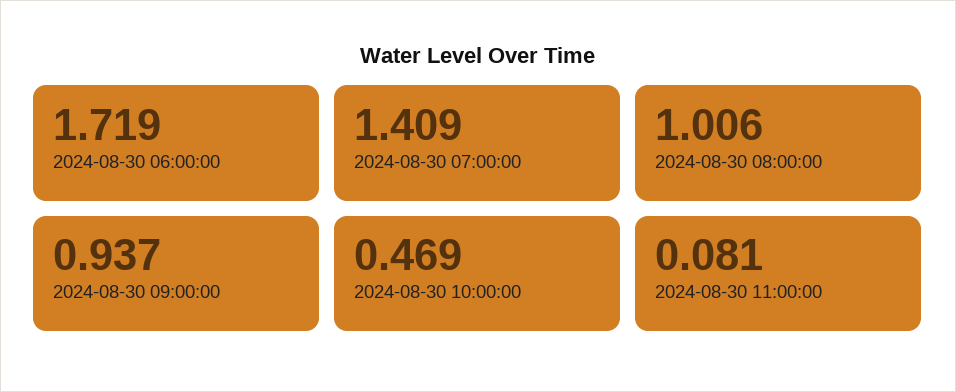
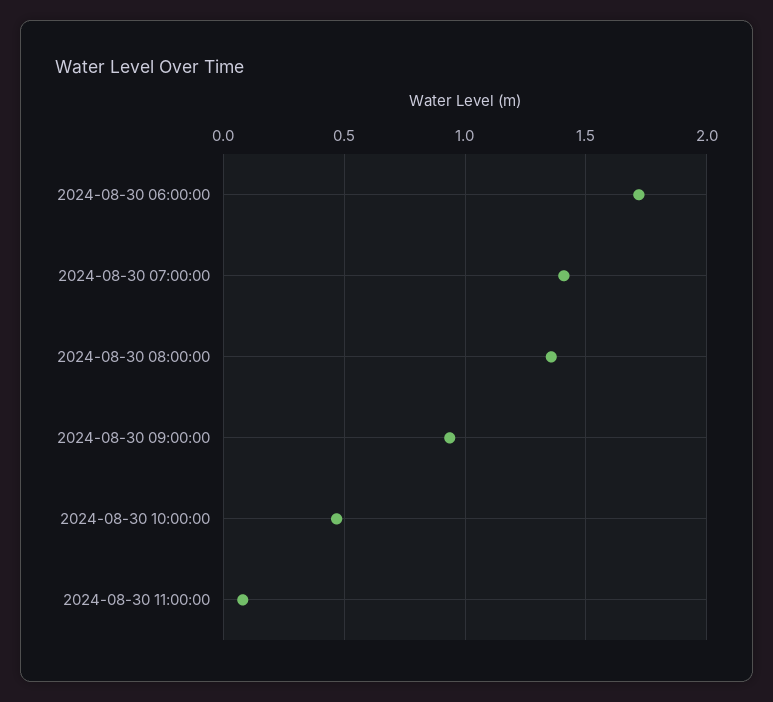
2024-08-30 08:00:00: 1.006 -> 1.35

